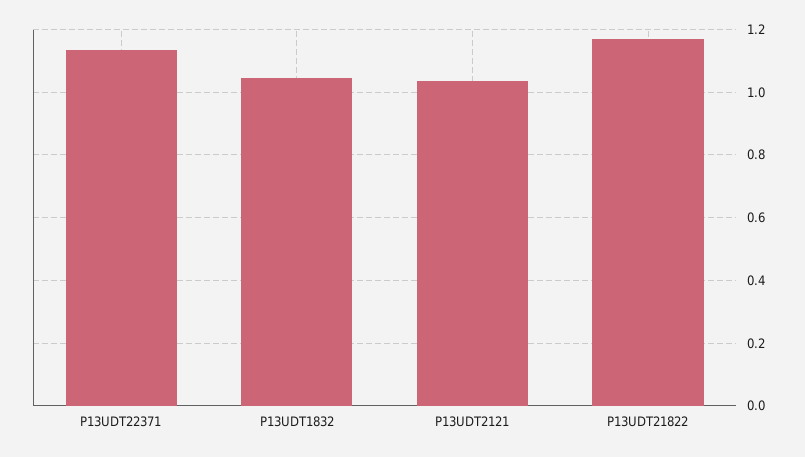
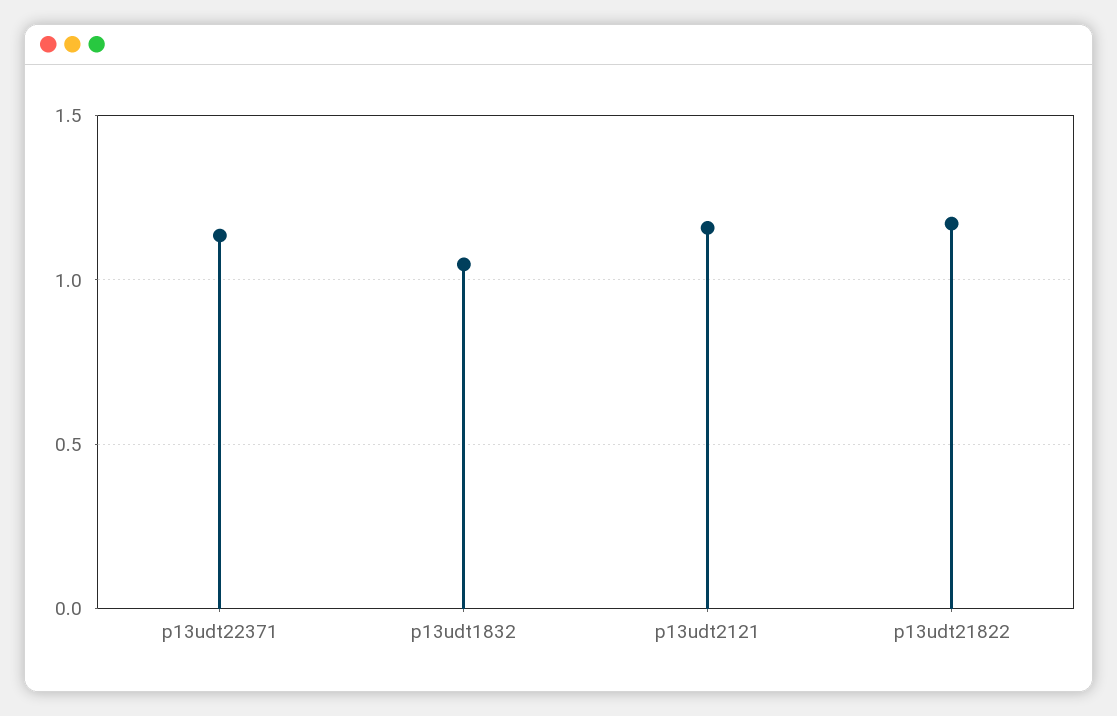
P13UDT2121: 1.04 -> 1.15

